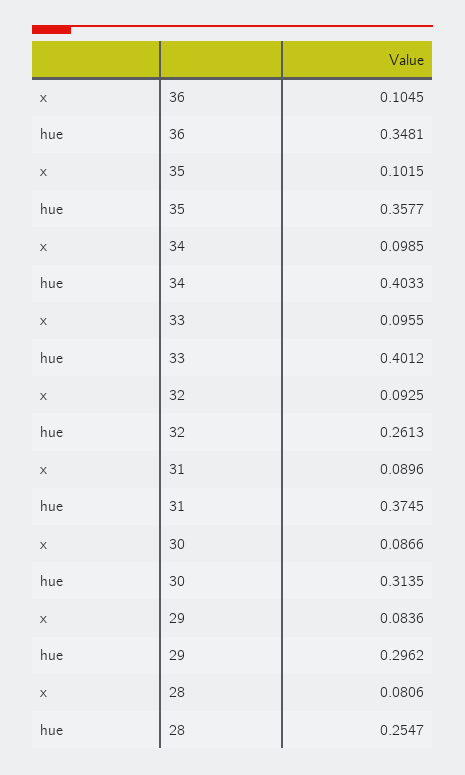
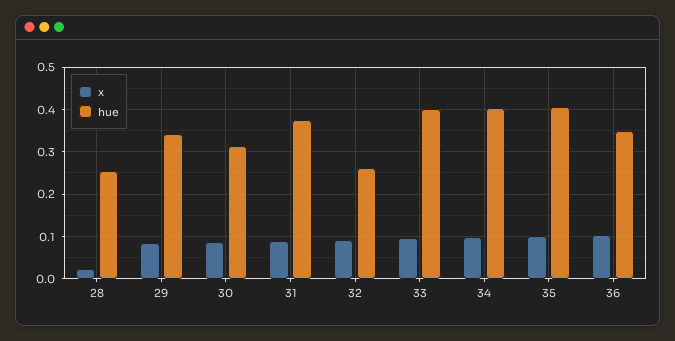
hue, 35: 0.3577 -> 0.4
hue, 29: 0.2962 -> 0.34
x, 28: 0.0806 -> 0.02

